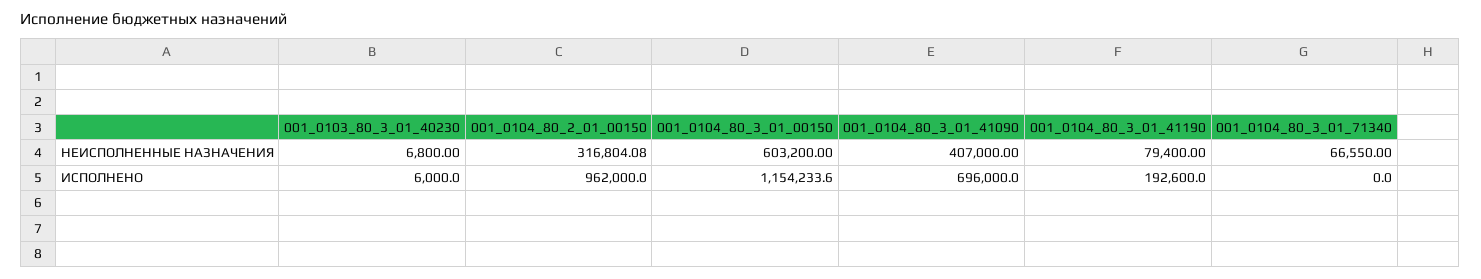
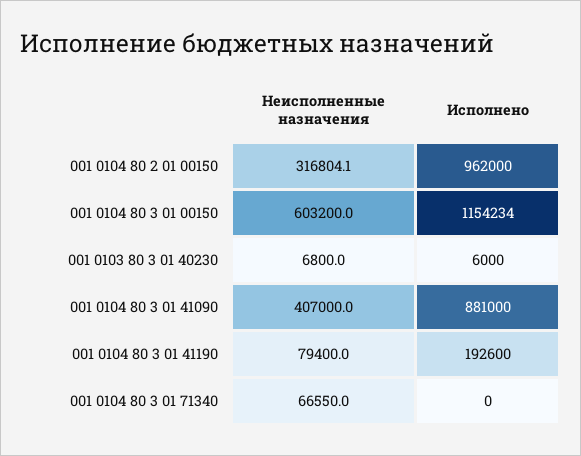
001_0104_80_3_01_41090, ИСПОЛНЕНО: 696000 -> 881000

